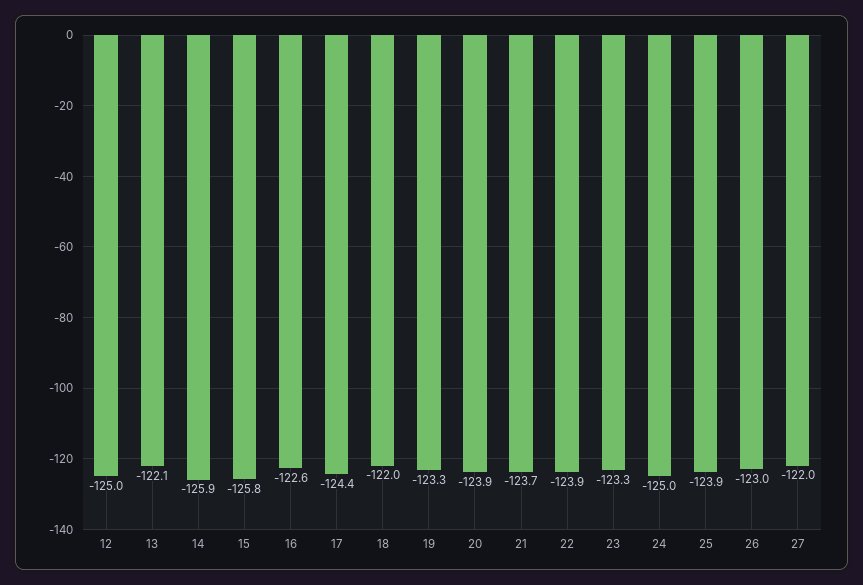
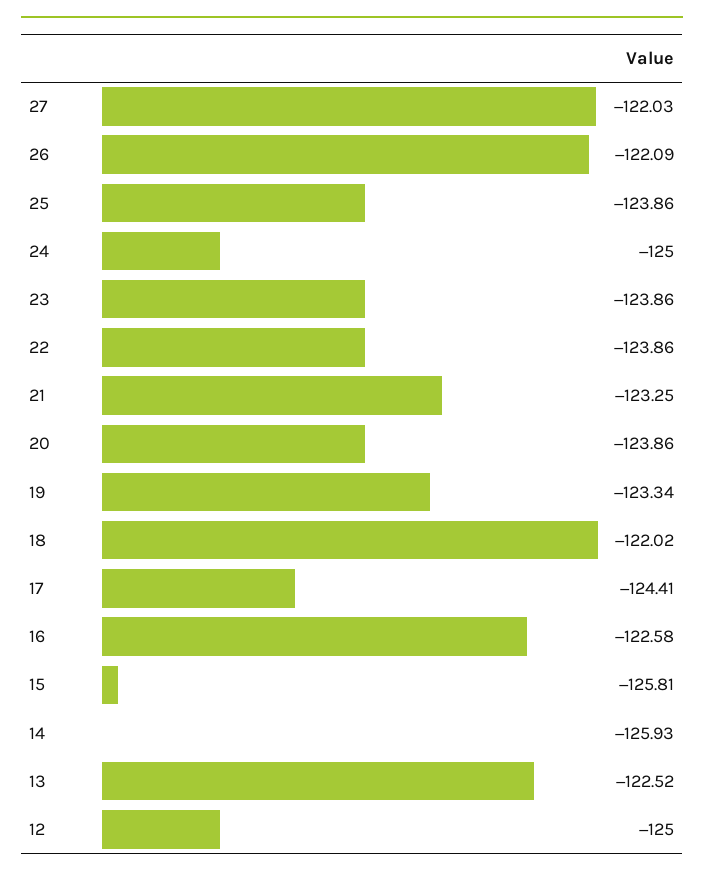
13: -122.1 -> -122.52
21: -123.7 -> -123.25
23: -123.3 -> -123.86
26: -123 -> -122.09

